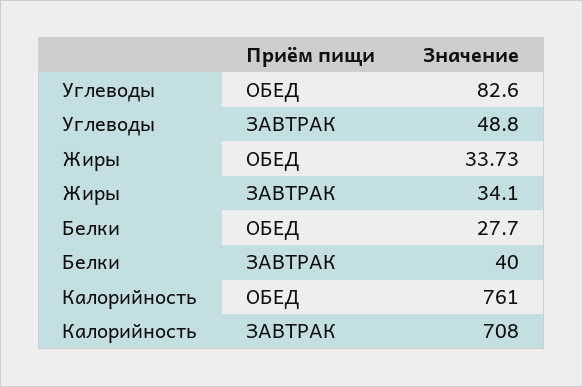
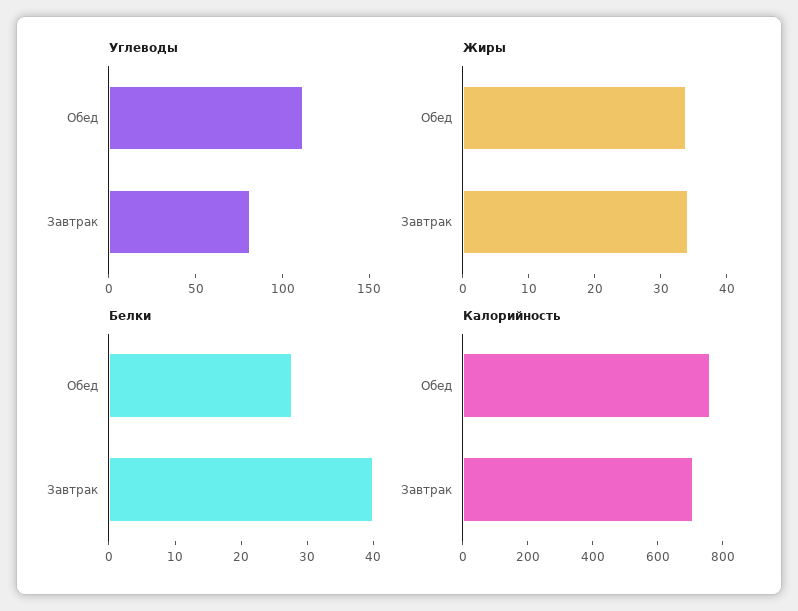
Углеводы, ОБЕД: 82.6 -> 110
Углеводы, ЗАВТРАК: 48.8 -> 80

